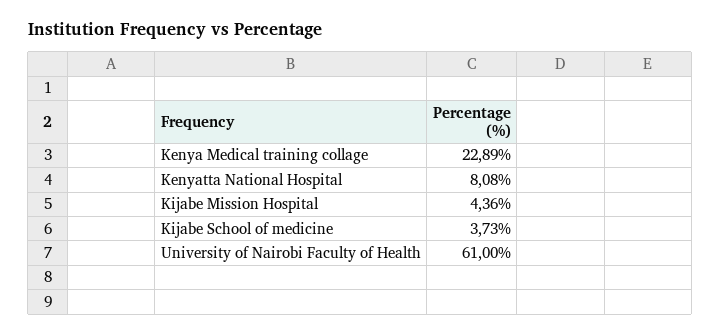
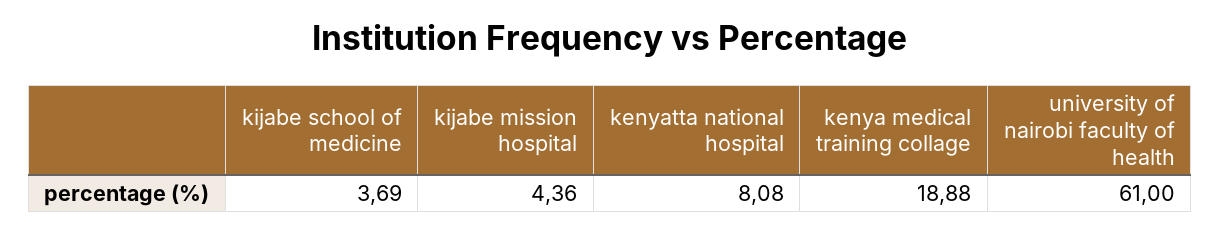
Kenya Medical training collage: 22.89 -> 18.88
Kijabe School of medicine: 3.73 -> 3.69

